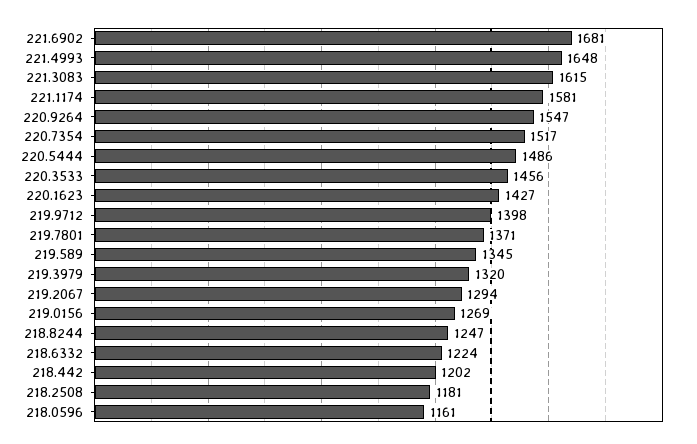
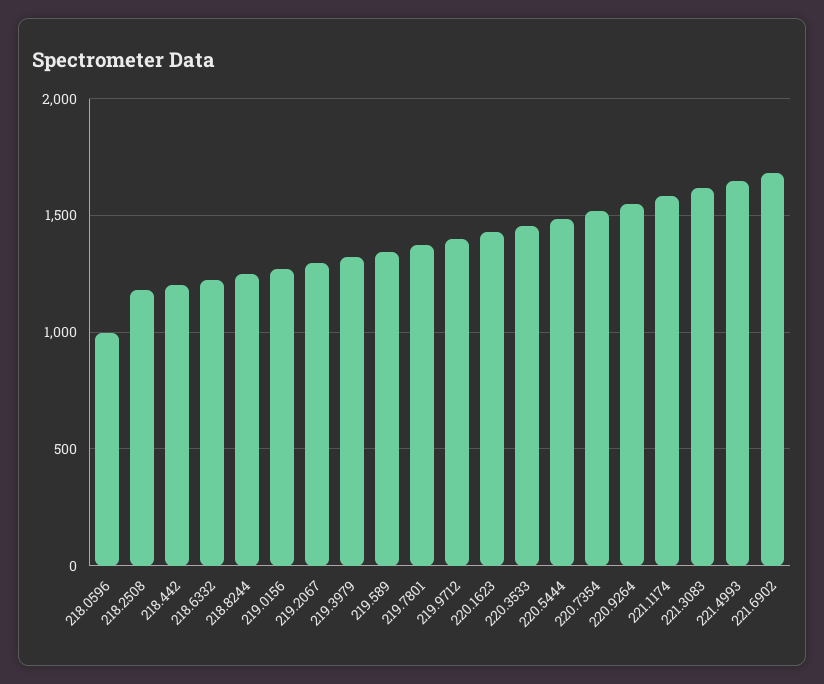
218.0596: 1161 -> 1000

